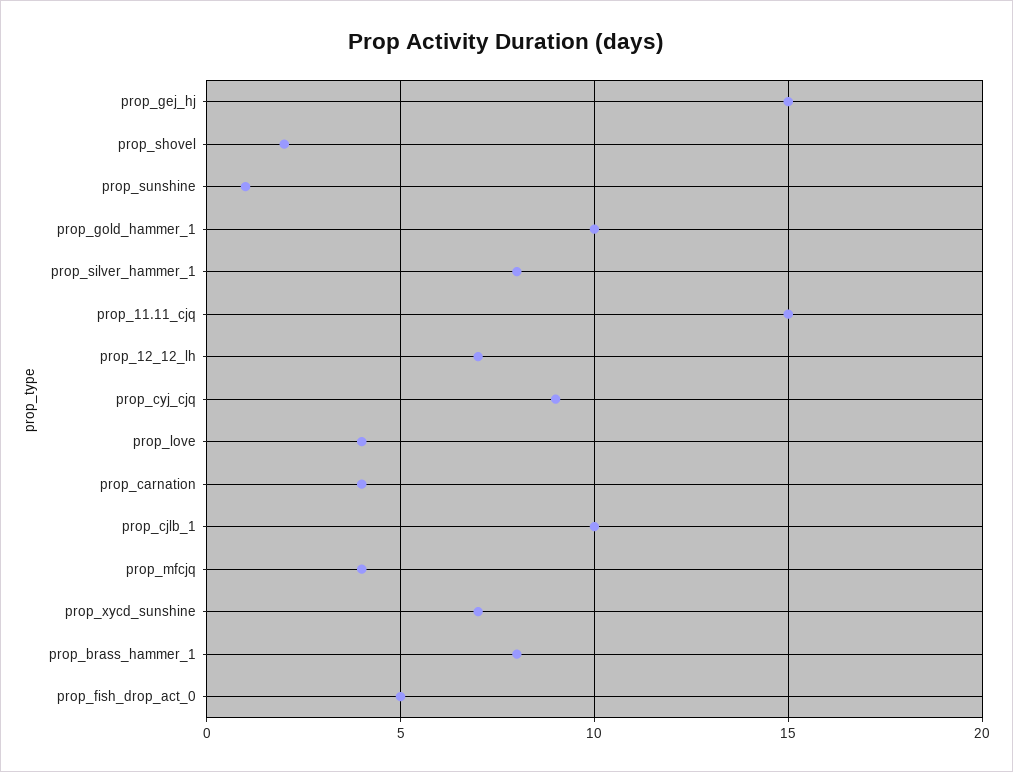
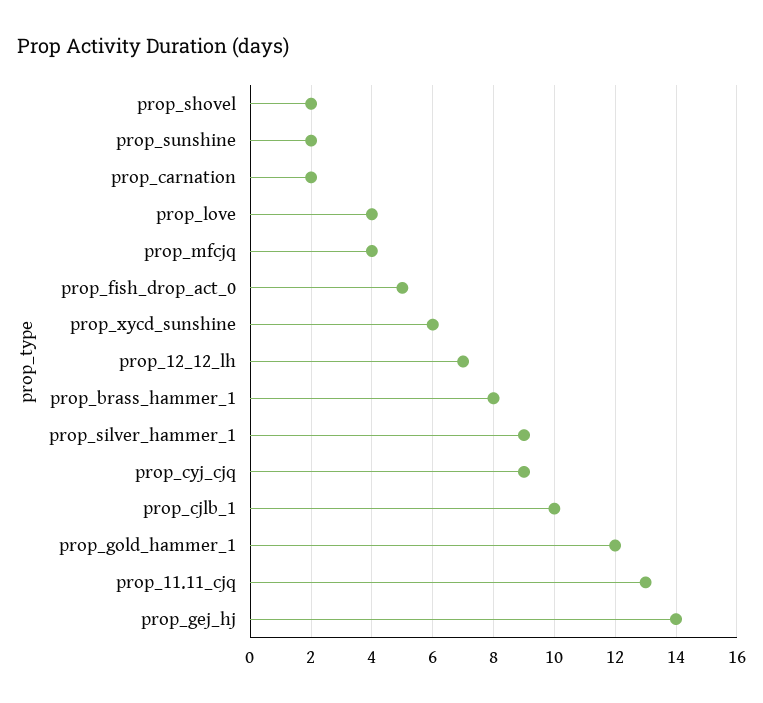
prop_gej_hj: 15 -> 14
prop_sunshine: 1 -> 2
prop_gold_hammer_1: 10 -> 12
prop_silver_hammer_1: 8 -> 9
prop_11.11_cjq: 15 -> 13
prop_carnation: 4 -> 2
prop_xycd_sunshine: 7 -> 6

